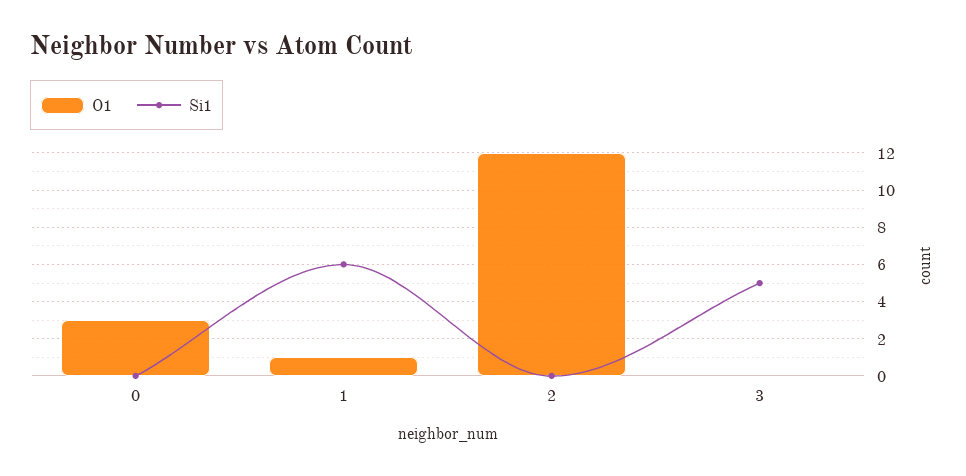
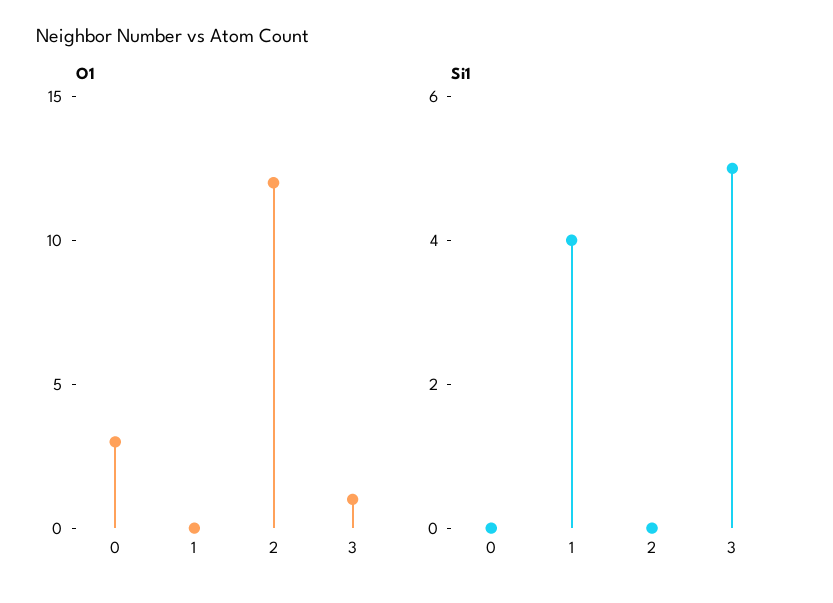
O1, 1: 1 -> 0
Si1, 1: 6 -> 4
O1, 3: 0 -> 1

